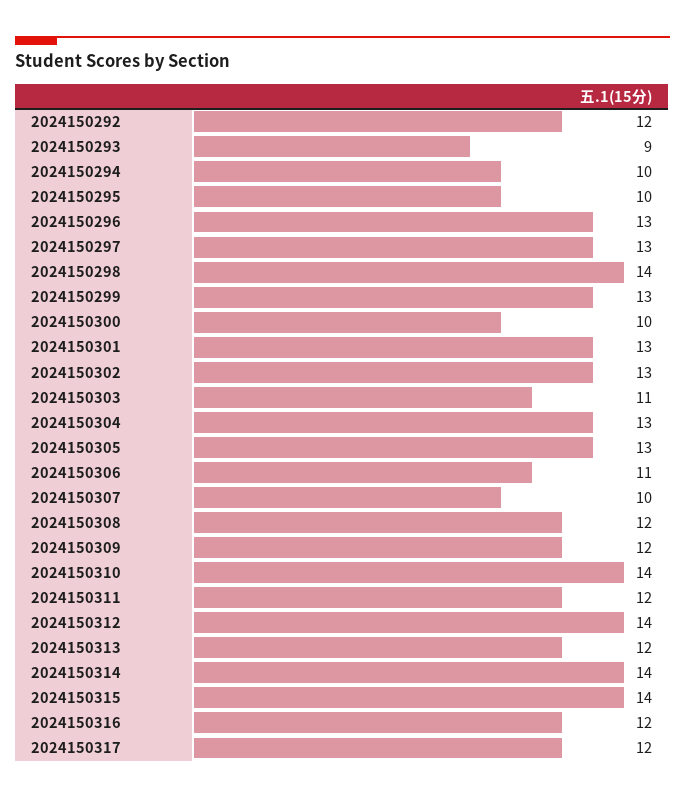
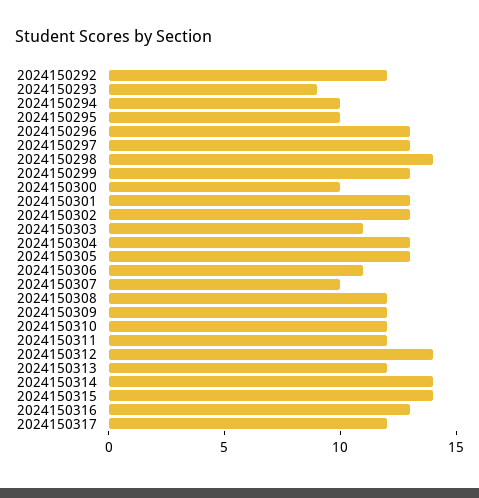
2024150310: 14 -> 12
2024150316: 12 -> 13

